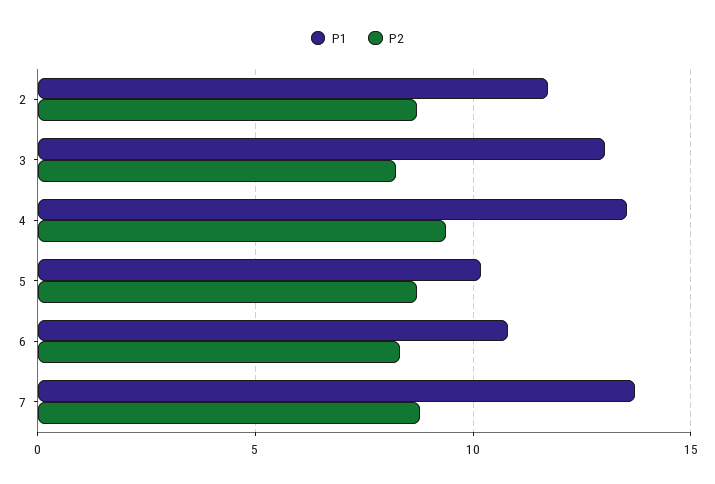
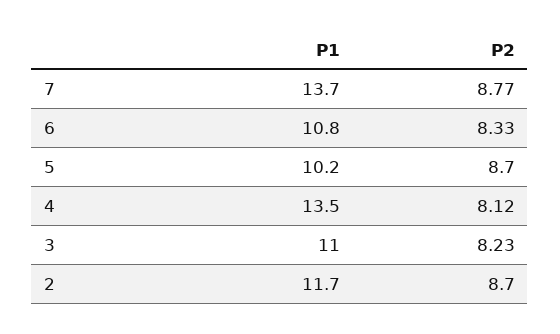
P1, 3: 13 -> 11
P2, 4: 9.5 -> 8.12

